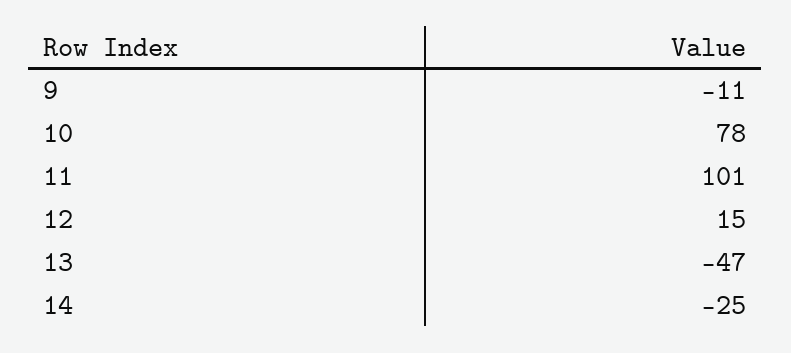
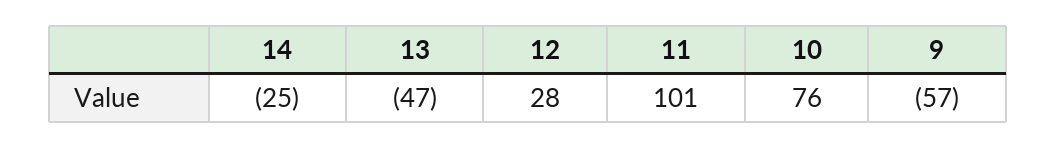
9: -11 -> -57
10: 78 -> 76
12: 15 -> 28

